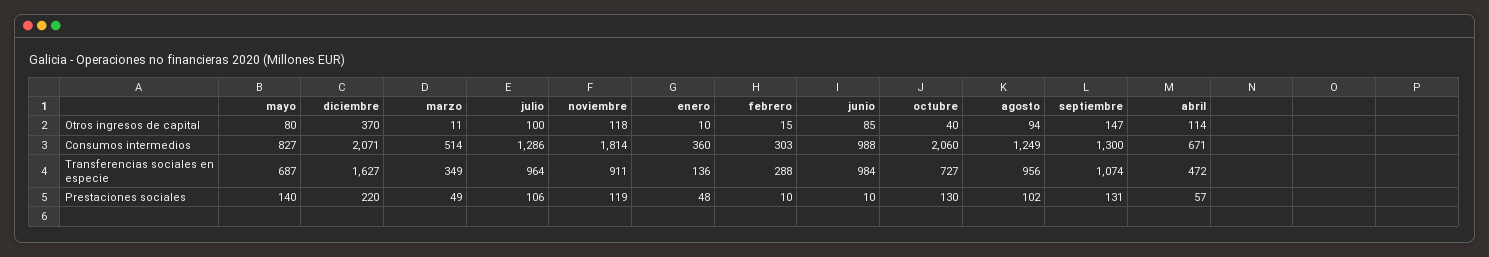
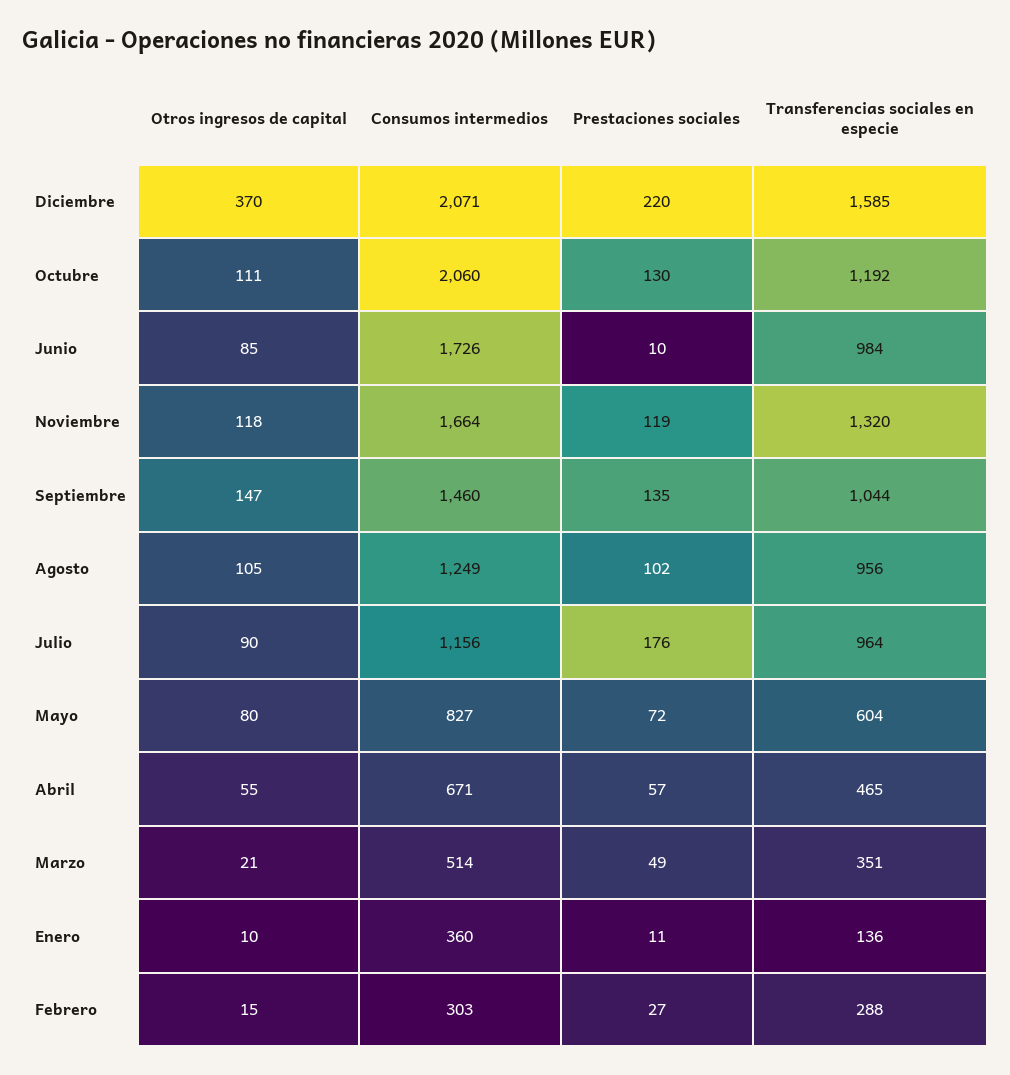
marzo, Otros ingresos de capital: 11 -> 21
julio, Otros ingresos de capital: 100 -> 90
octubre, Otros ingresos de capital: 40 -> 111
agosto, Otros ingresos de capital: 94 -> 105
abril, Otros ingresos de capital: 114 -> 55
julio, Consumos intermedios: 1286 -> 1156
noviembre, Consumos intermedios: 1814 -> 1664
junio, Consumos intermedios: 988 -> 1726
septiembre, Consumos intermedios: 1300 -> 1460
mayo, Transferencias sociales en especie: 687 -> 604
diciembre, Transferencias sociales en especie: 1627 -> 1585
marzo, Transferencias sociales en especie: 349 -> 351
noviembre, Transferencias sociales en especie: 911 -> 1320
octubre, Transferencias sociales en especie: 727 -> 1192
septiembre, Transferencias sociales en especie: 1074 -> 1044
abril, Transferencias sociales en especie: 472 -> 465
mayo, Prestaciones sociales: 140 -> 72
julio, Prestaciones sociales: 106 -> 176
enero, Prestaciones sociales: 48 -> 11
febrero, Prestaciones sociales: 10 -> 27
septiembre, Prestaciones sociales: 131 -> 135

